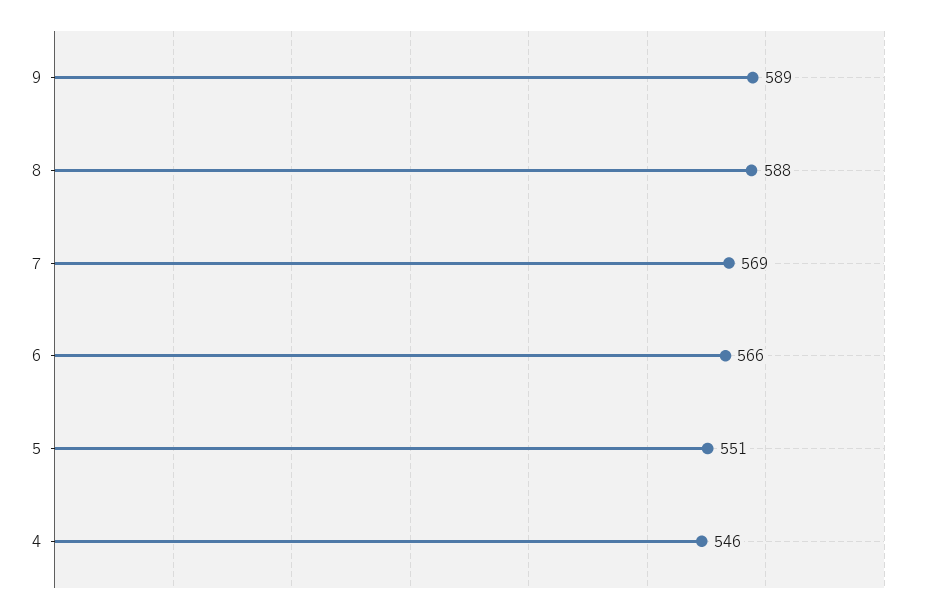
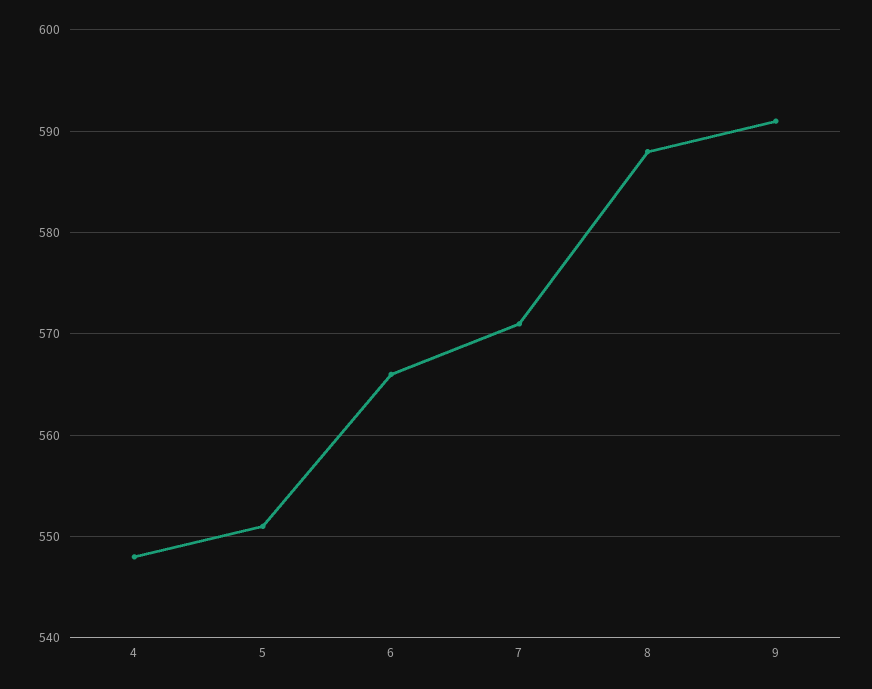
9: 589 -> 591
7: 569 -> 571
4: 546 -> 548

